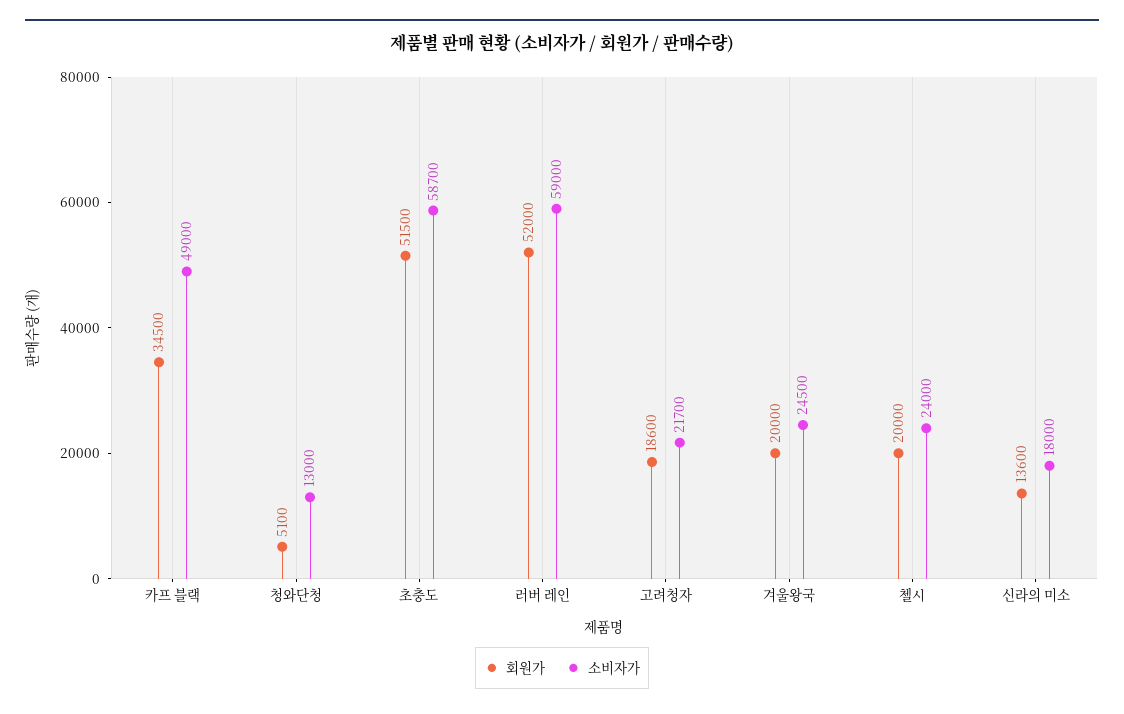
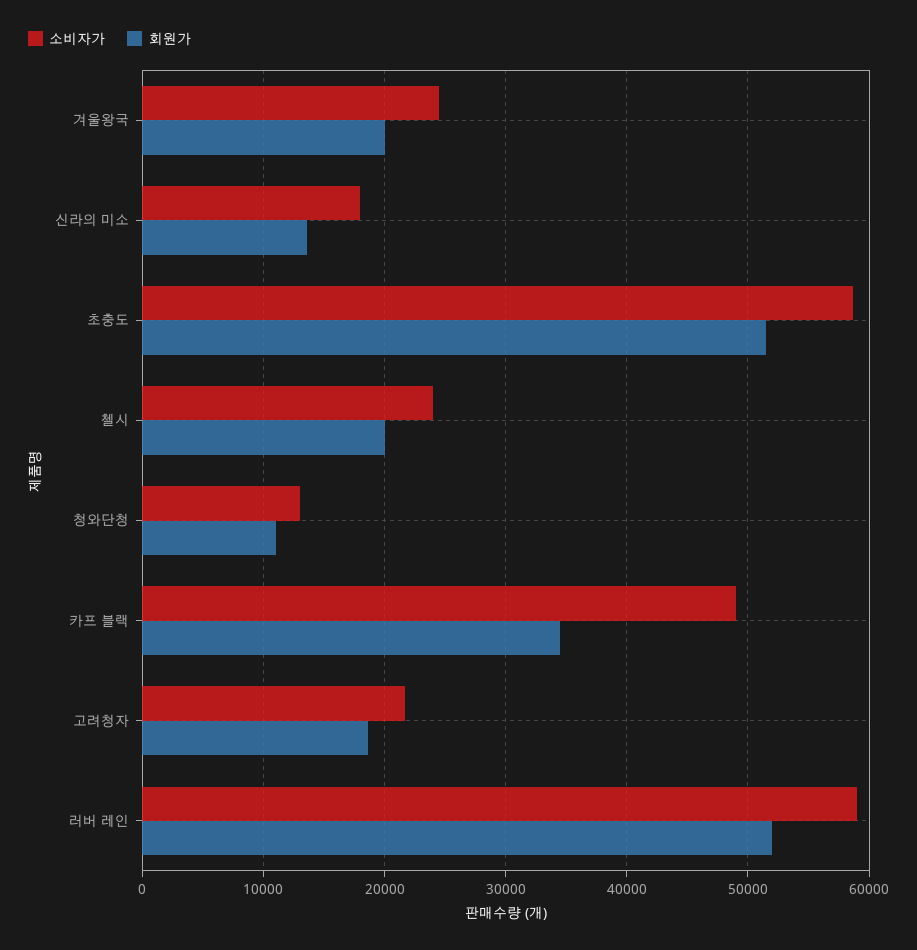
회원가, 청와단청: 5100 -> 11000

